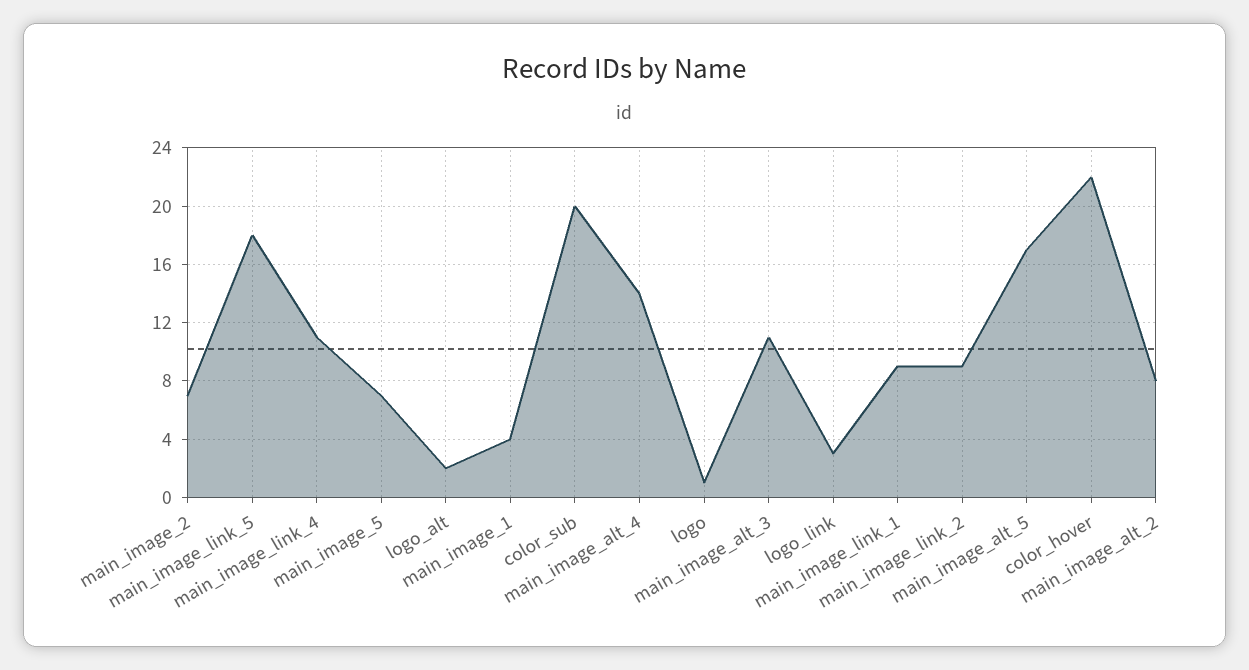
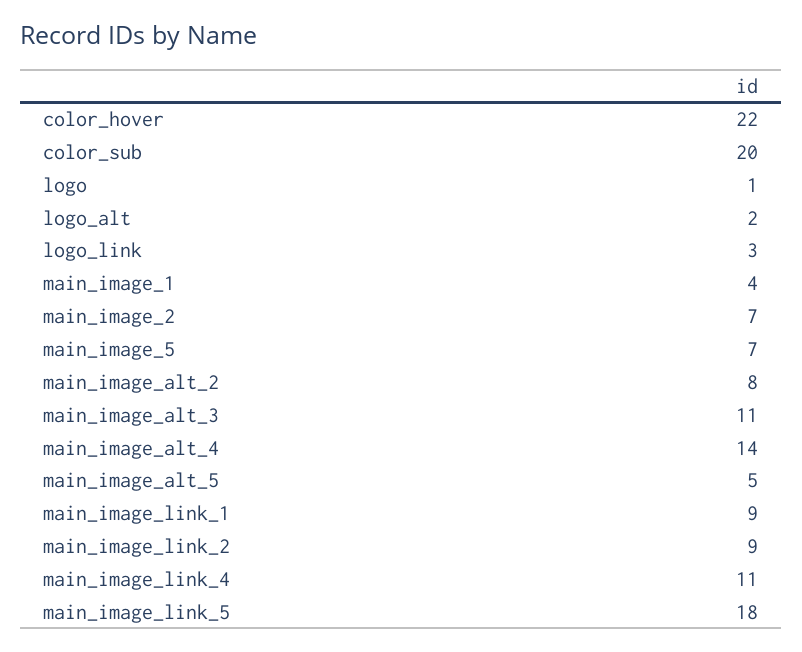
main_image_alt_5: 17 -> 5

